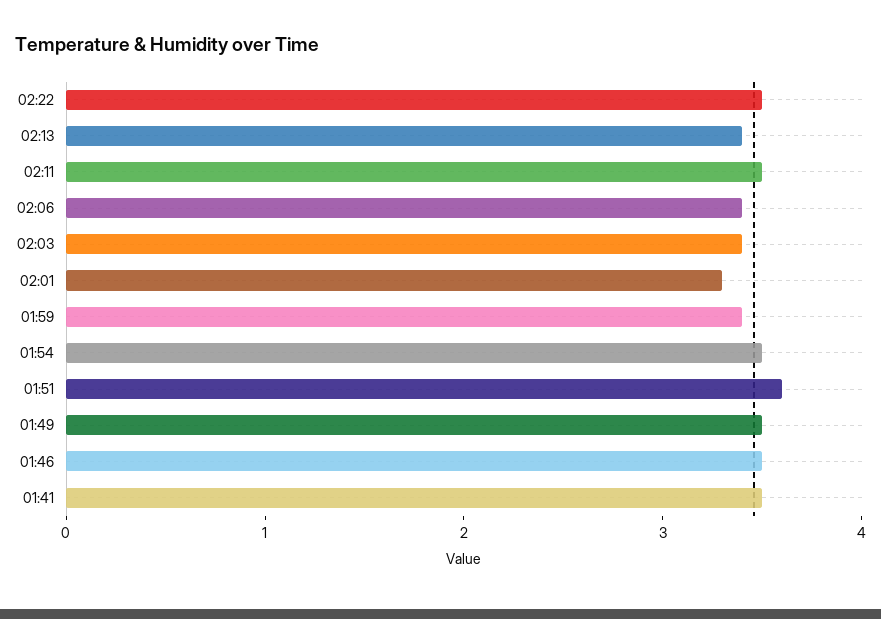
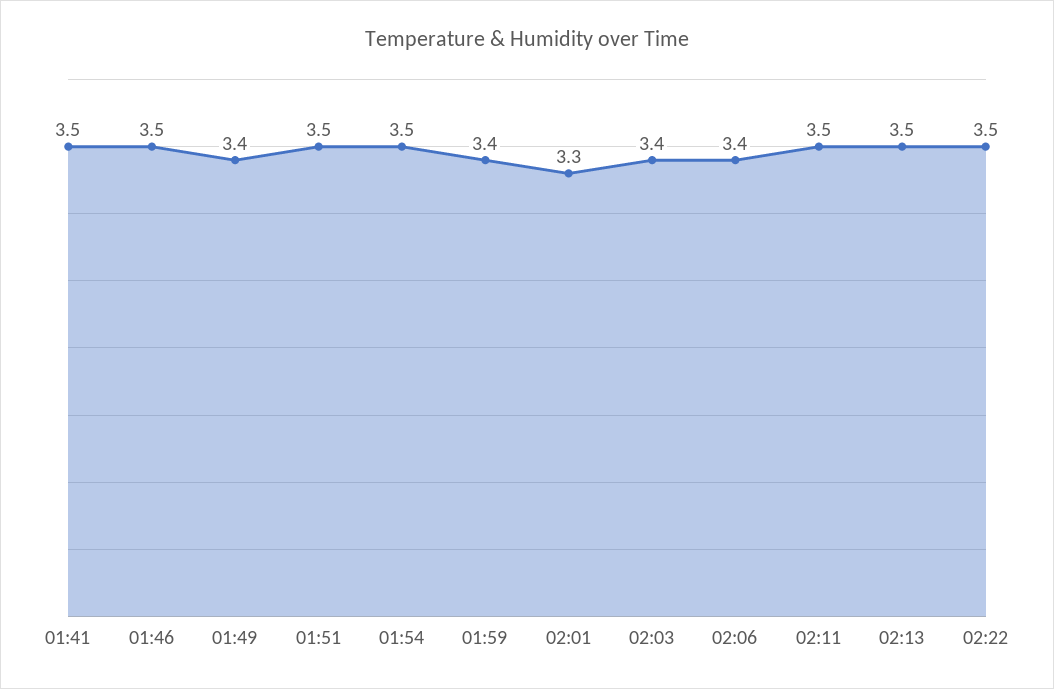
02:13: 3.4 -> 3.5
01:51: 3.6 -> 3.5
01:49: 3.5 -> 3.4

